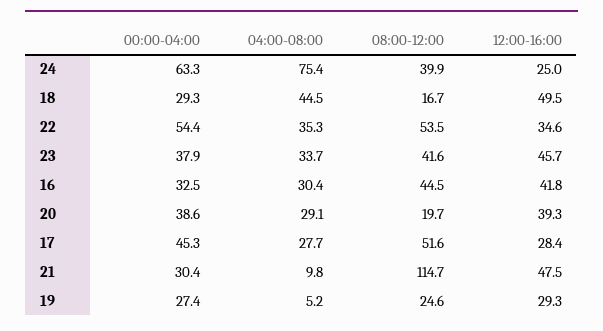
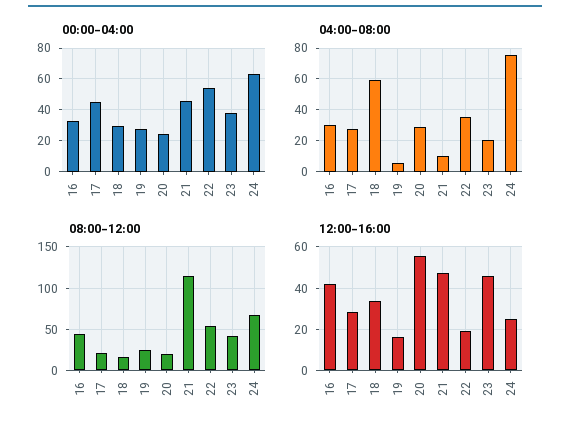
08:00-12:00, 24: 39.9 -> 70
04:00-08:00, 18: 44.5 -> 60
12:00-16:00, 18: 49.5 -> 35
12:00-16:00, 22: 34.6 -> 20
04:00-08:00, 23: 33.7 -> 20
00:00-04:00, 20: 38.6 -> 25
12:00-16:00, 20: 39.3 -> 55
08:00-12:00, 17: 51.6 -> 20
00:00-04:00, 21: 30.4 -> 45
12:00-16:00, 19: 29.3 -> 15

